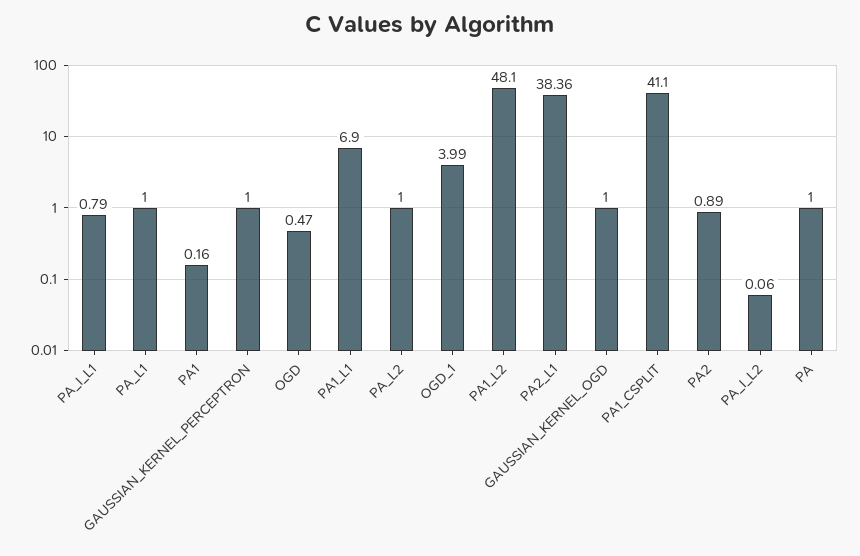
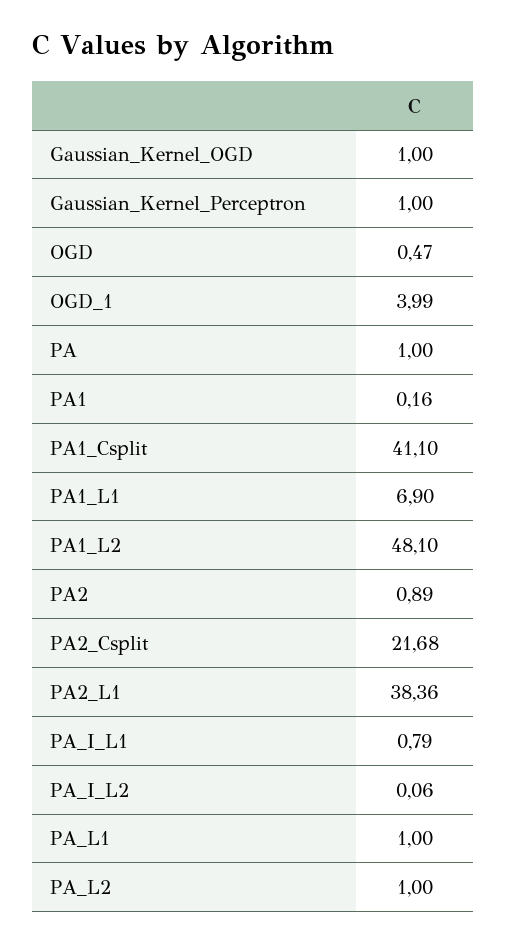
PA2_Csplit: none -> 21.68

